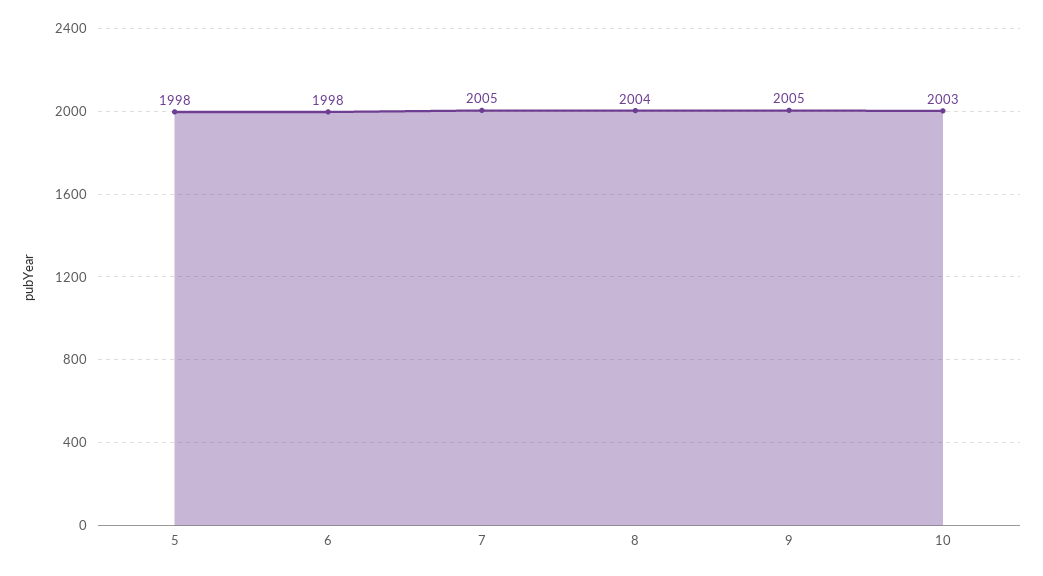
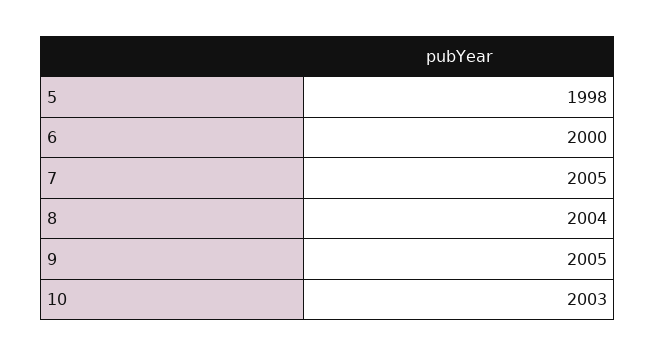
6: 1998 -> 2000

